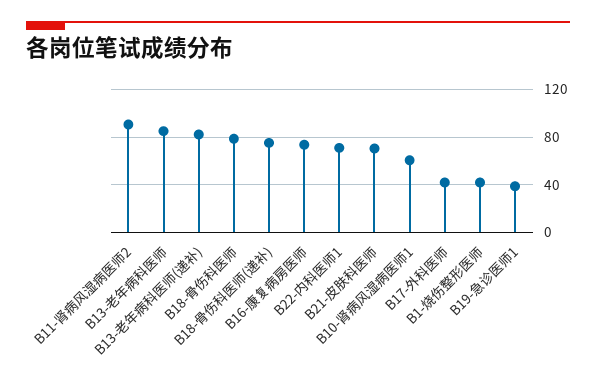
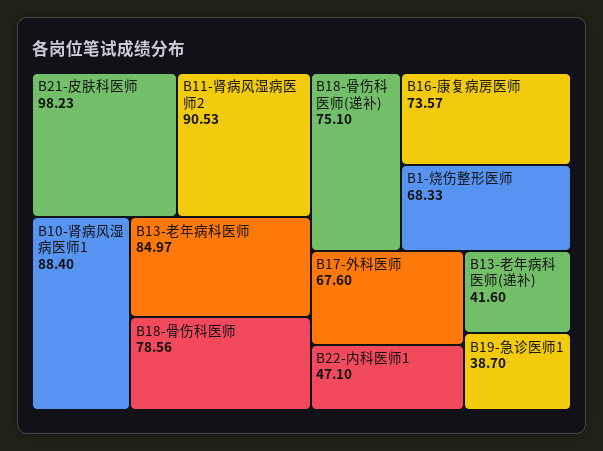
B13-老年病科医师(递补): 80 -> 41.6
B22-内科医师1: 70 -> 47.1
B21-皮肤科医师: 70 -> 98.23
B10-肾病风湿病医师1: 60 -> 88.4
B17-外科医师: 40 -> 67.6
B1-烧伤整形医师: 40 -> 68.33

